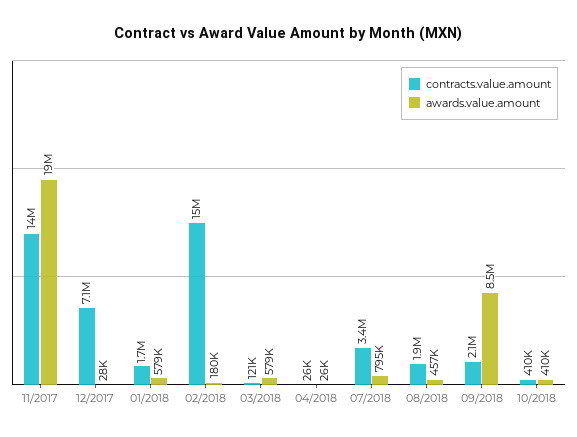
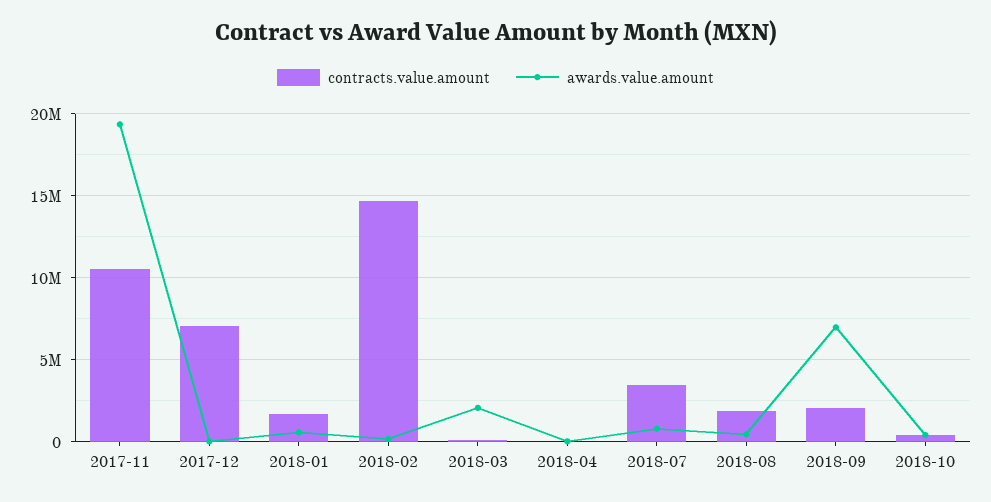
contracts.value.amount, 11/2017: 14000000 -> 10500000
awards.value.amount, 03/2018: 579000 -> 2000000
awards.value.amount, 09/2018: 8500000 -> 7000000

